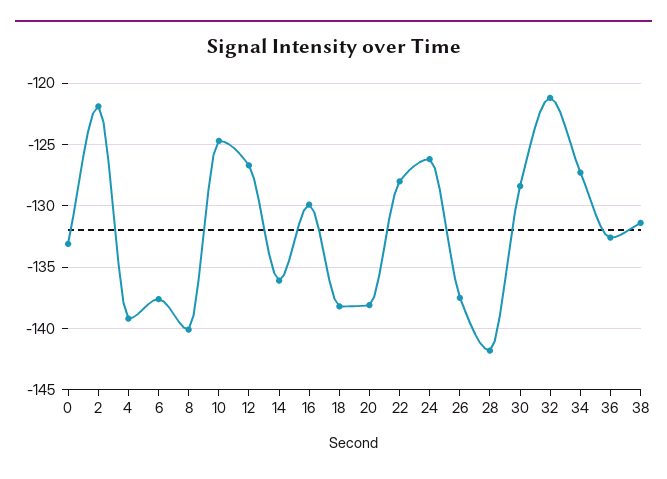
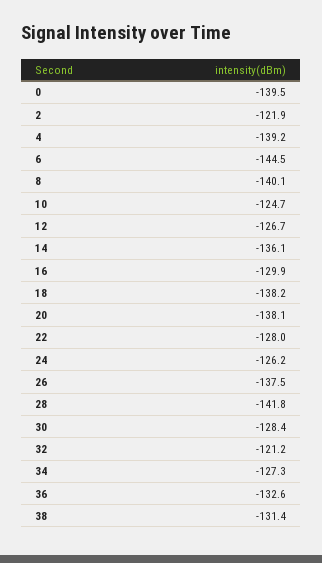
0: -133 -> -139.5
6: -137.5 -> -144.5

